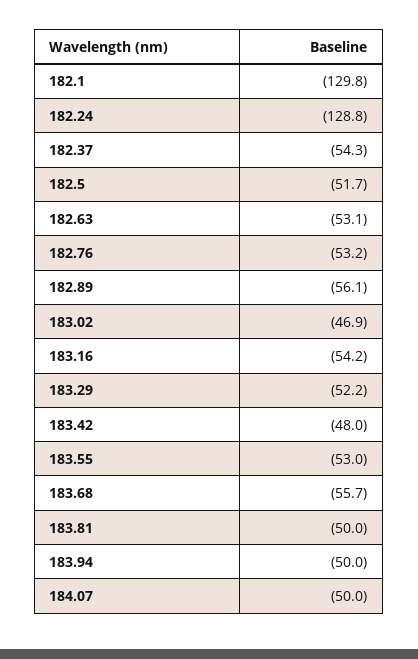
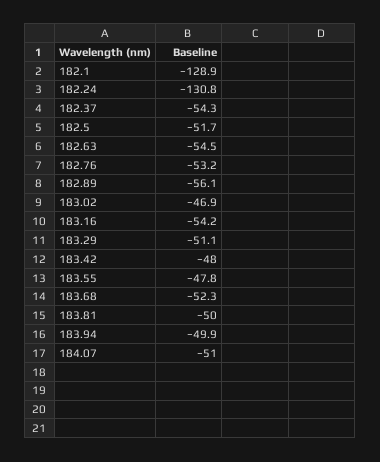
182.1: -129.8 -> -128.9
182.24: -128.8 -> -130.8
182.63: -53.1 -> -54.5
183.29: -52.2 -> -51.1
183.55: -53 -> -47.8
183.68: -55.7 -> -52.3
183.94: -50 -> -49.9
184.07: -50 -> -51

